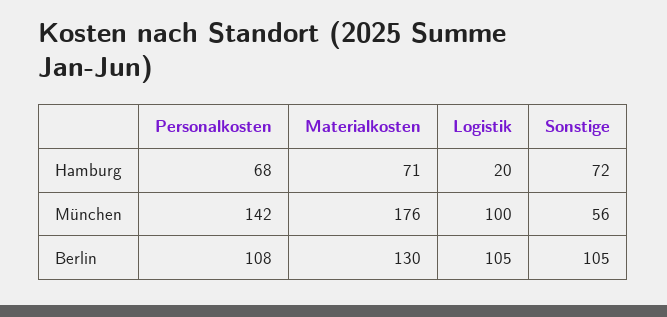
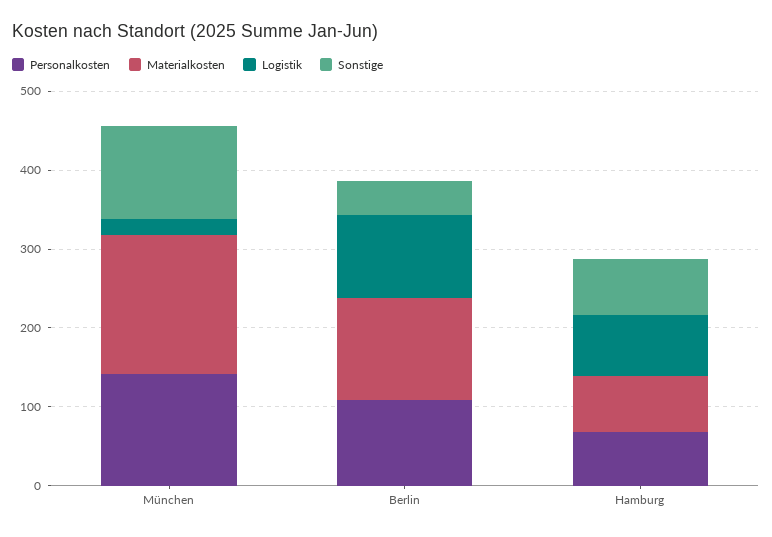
Logistik, Hamburg: 20 -> 80
Logistik, München: 100 -> 20
Sonstige, München: 56 -> 120
Sonstige, Berlin: 105 -> 40

